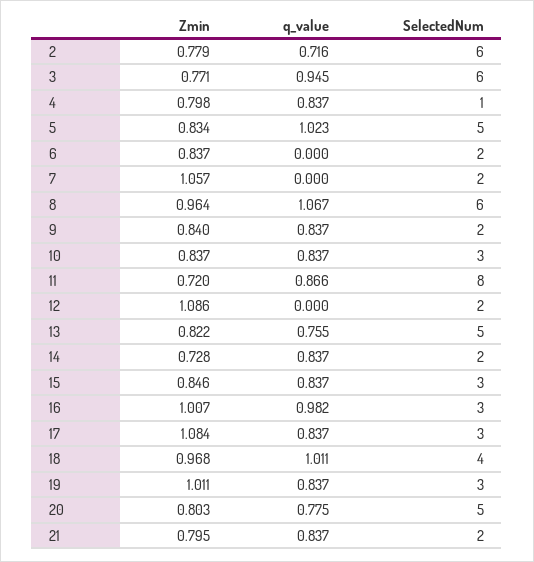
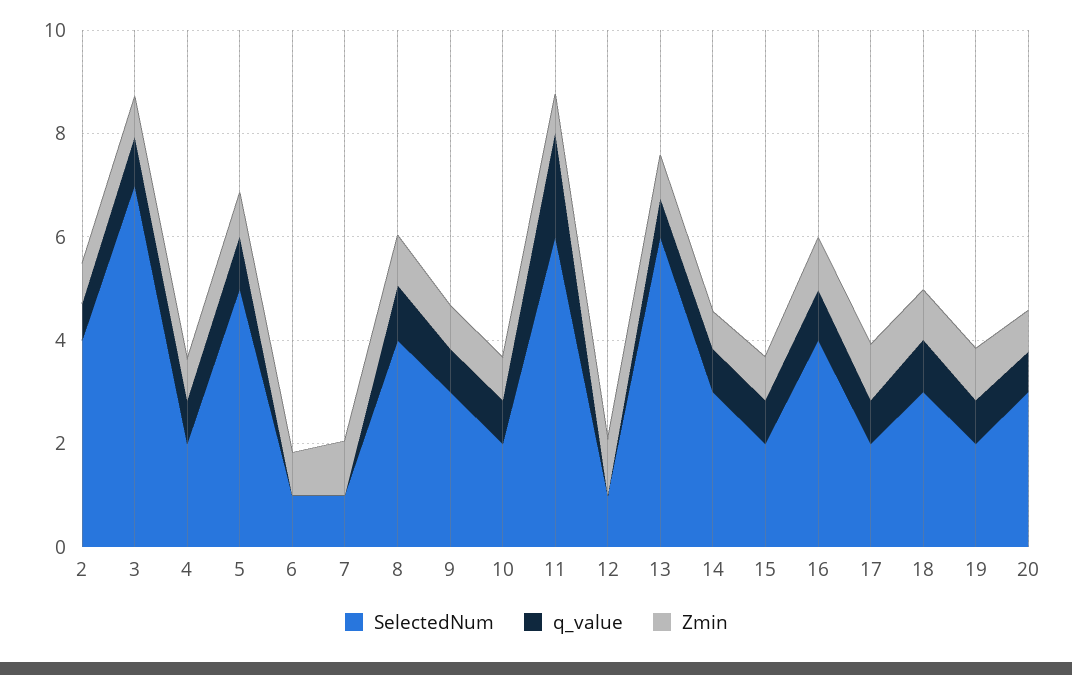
SelectedNum, 2: 6 -> 4
SelectedNum, 3: 6 -> 7
SelectedNum, 4: 1 -> 2
SelectedNum, 6: 2 -> 1
SelectedNum, 7: 2 -> 1
SelectedNum, 8: 6 -> 4
SelectedNum, 9: 2 -> 3
SelectedNum, 10: 3 -> 2
q_value, 11: 0.866 -> 2
SelectedNum, 11: 8 -> 6
SelectedNum, 12: 2 -> 1
SelectedNum, 13: 5 -> 6
SelectedNum, 14: 2 -> 3
SelectedNum, 15: 3 -> 2
SelectedNum, 16: 3 -> 4
SelectedNum, 17: 3 -> 2
SelectedNum, 18: 4 -> 3
SelectedNum, 19: 3 -> 2
SelectedNum, 20: 5 -> 3
Zmin, 21: 0.795 -> none
q_value, 21: 0.837 -> none
SelectedNum, 21: 2 -> none

